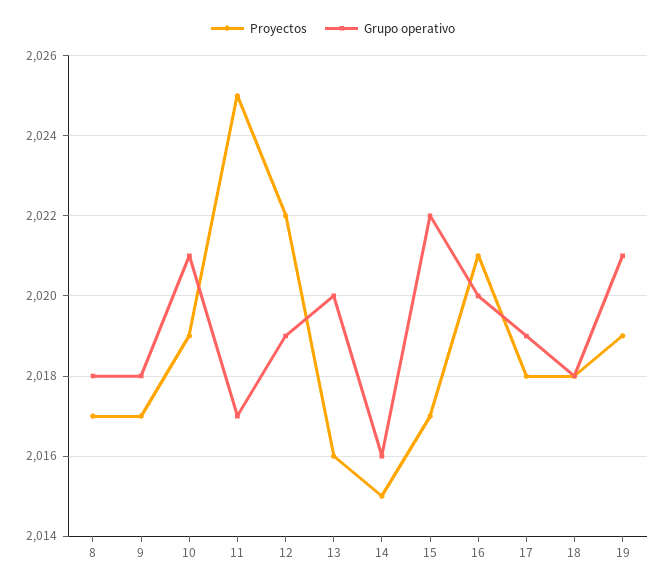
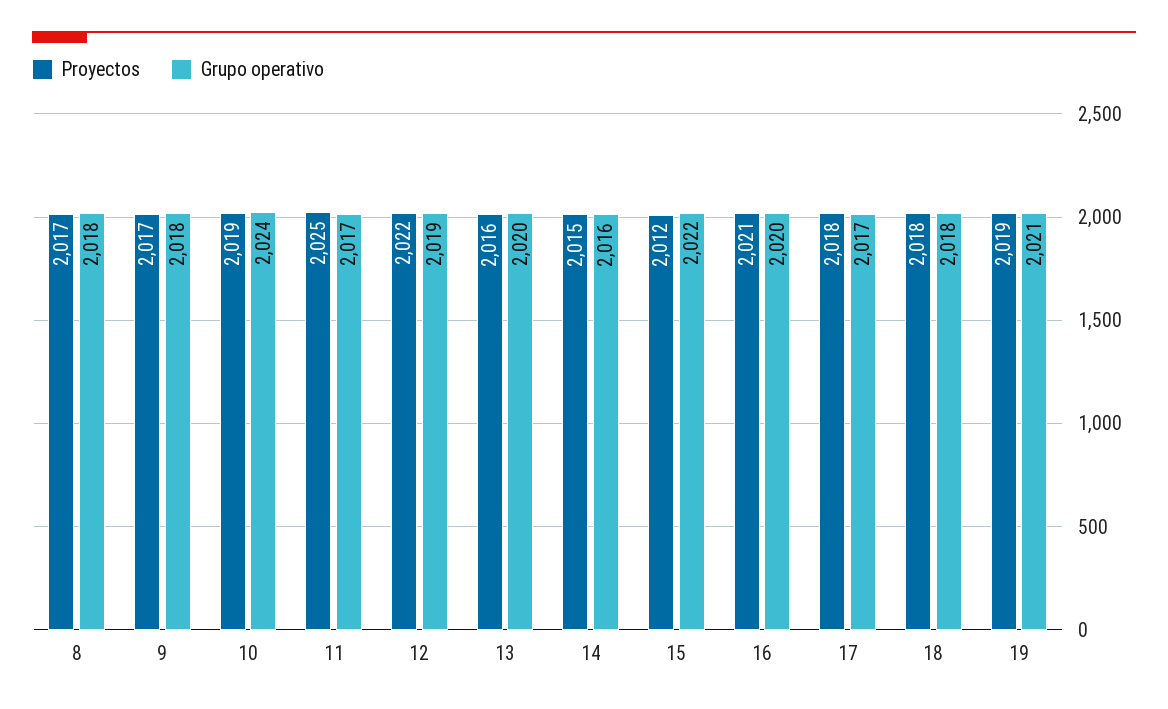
Grupo operativo, 10: 2021 -> 2024
Proyectos, 15: 2017 -> 2012
Grupo operativo, 17: 2019 -> 2017

